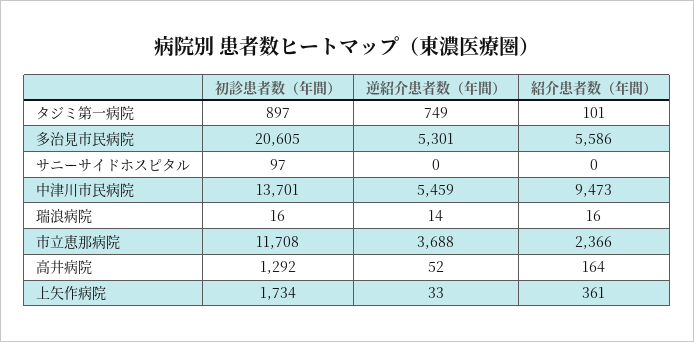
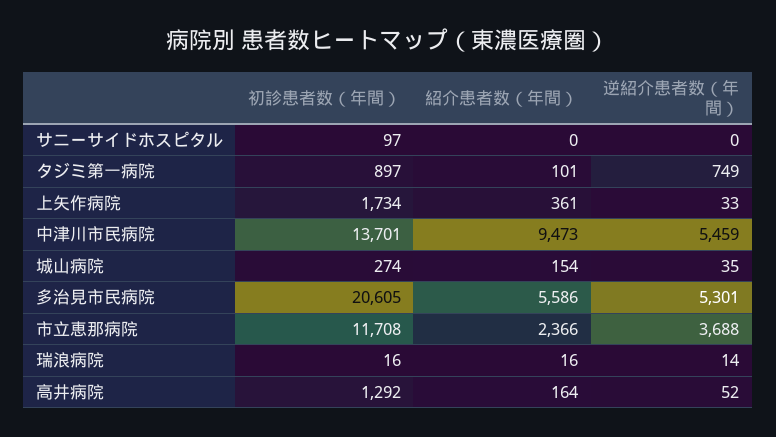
初診患者数（年間）, 城山病院: none -> 274
紹介患者数（年間）, 城山病院: none -> 154
逆紹介患者数（年間）, 城山病院: none -> 35

